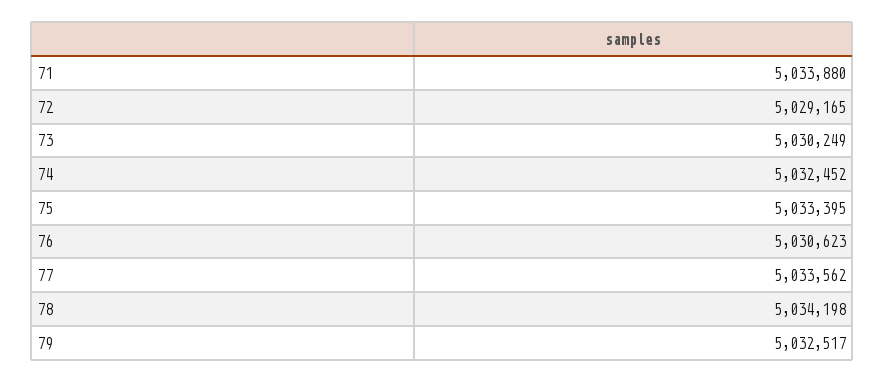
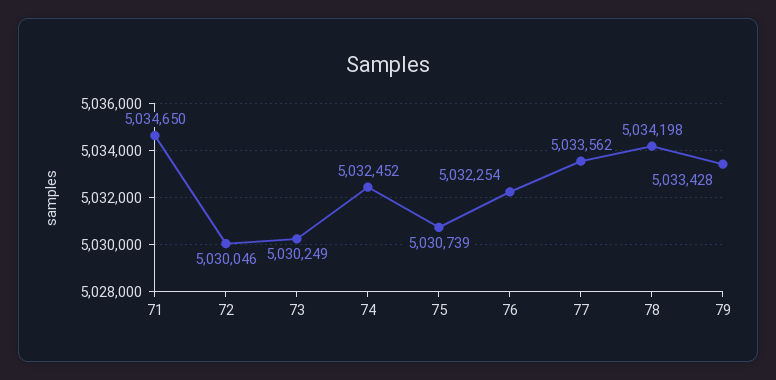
71: 5033880 -> 5034650
72: 5029165 -> 5030046
75: 5033395 -> 5030739
76: 5030623 -> 5032254
79: 5032517 -> 5033428

